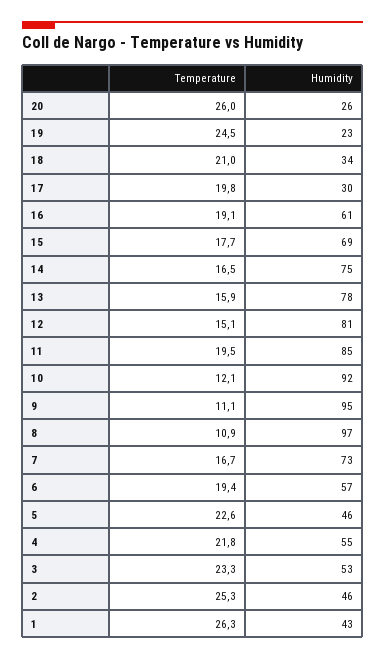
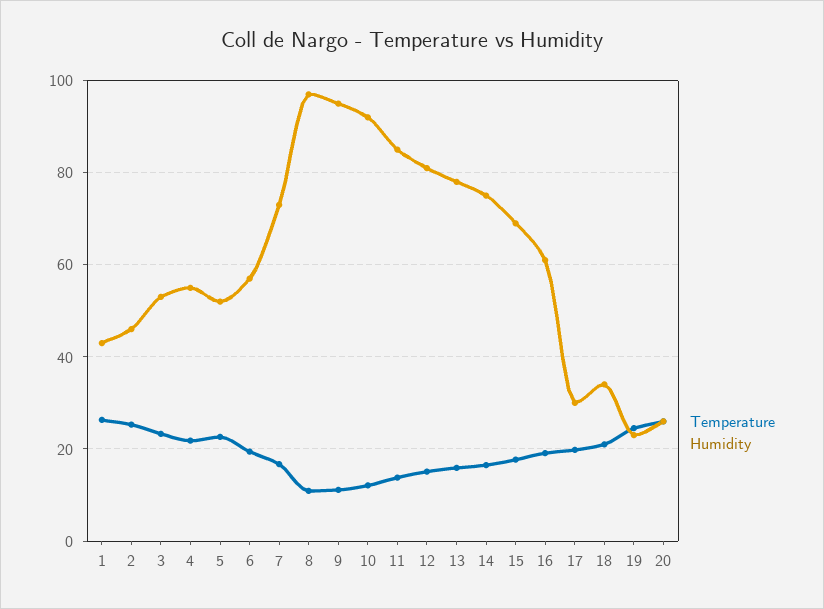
Temperature, 11: 19.5 -> 14
Humidity, 5: 46 -> 52

